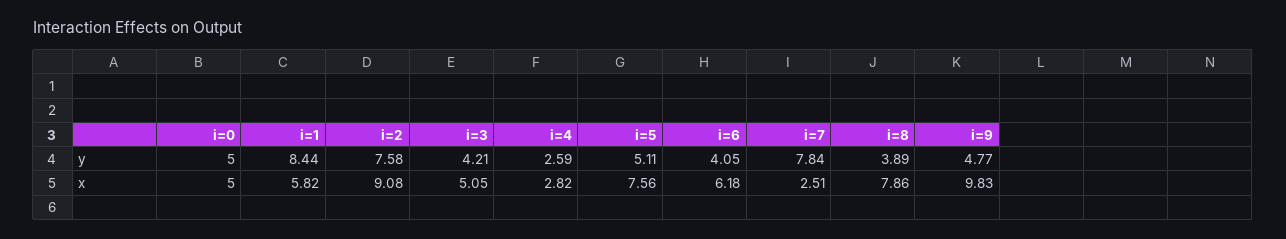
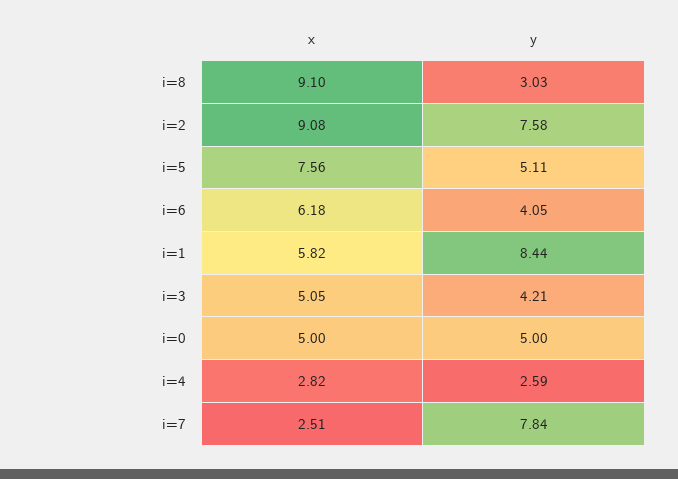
i=8, y: 3.89 -> 3.03
i=9, y: 4.77 -> none
i=8, x: 7.86 -> 9.1
i=9, x: 9.83 -> none

